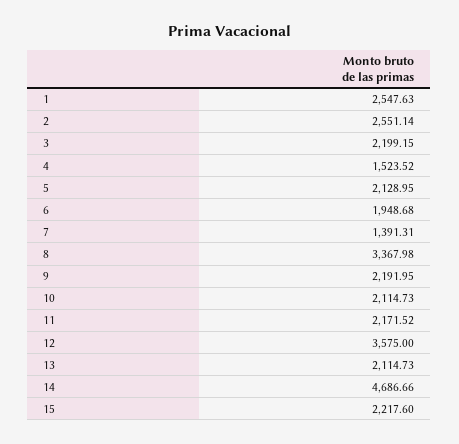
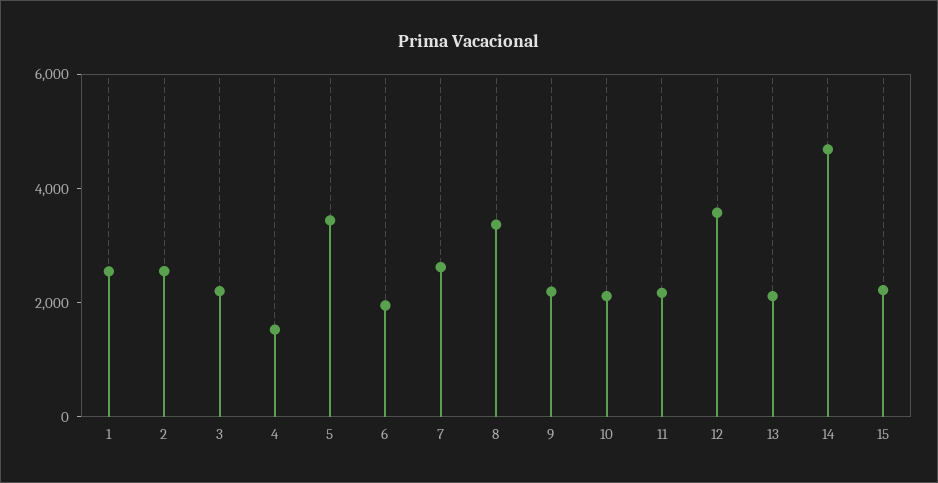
5: 2128.95 -> 3500
7: 1391.31 -> 2500

